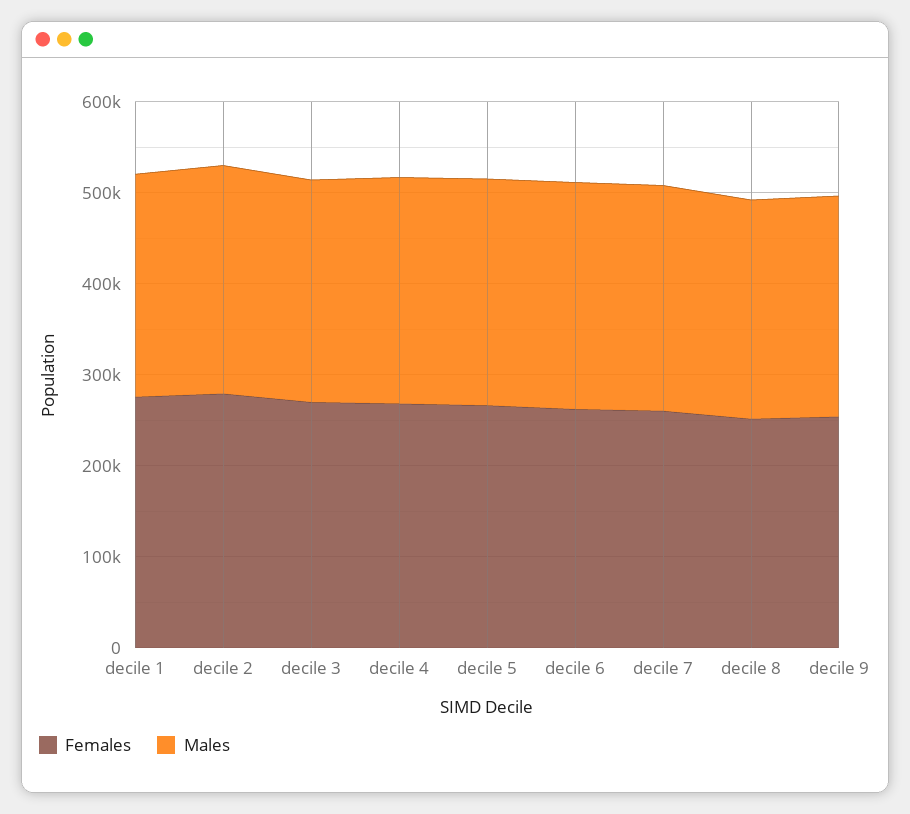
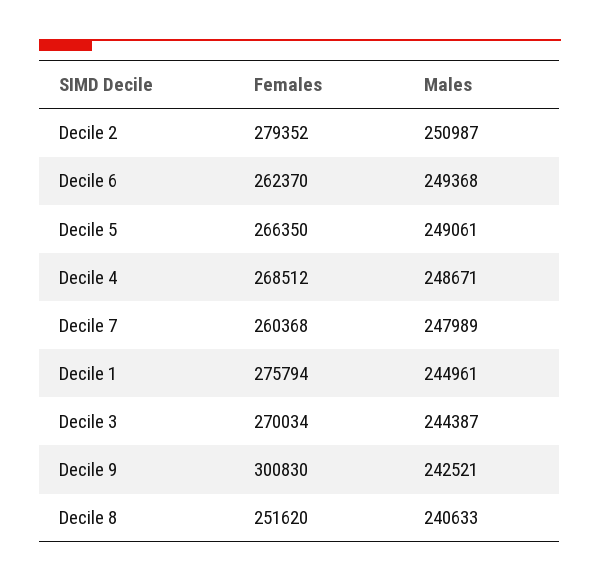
Females, decile 9: 260000 -> 300830

